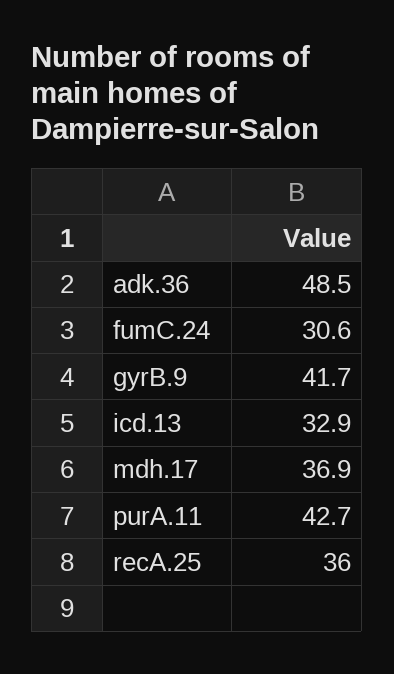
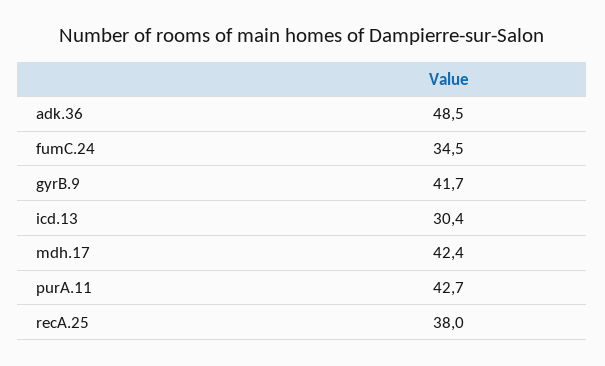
fumC.24: 30.6 -> 34.5
icd.13: 32.9 -> 30.4
mdh.17: 36.9 -> 42.4
recA.25: 36 -> 38

